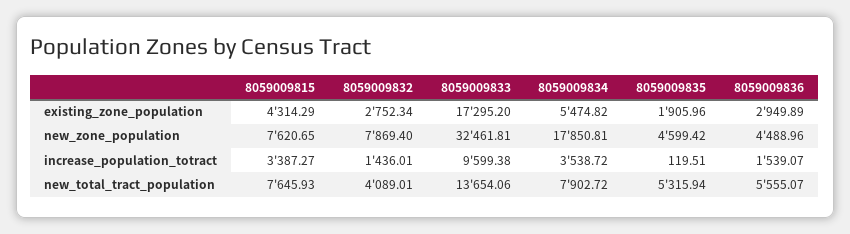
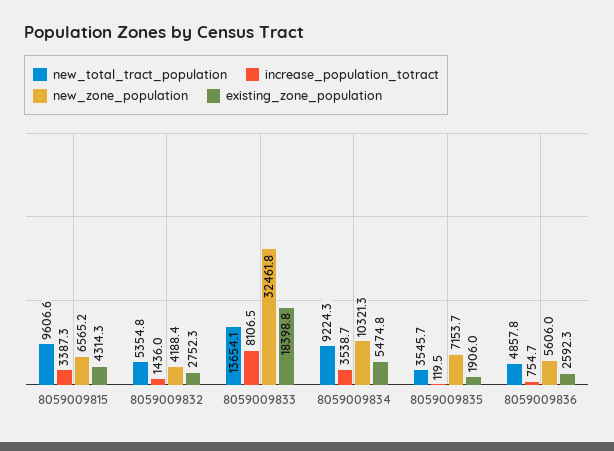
existing_zone_population, 8059009833: 17295.2 -> 18398.8
existing_zone_population, 8059009836: 2949.89 -> 2592.3
new_zone_population, 8059009815: 7620.65 -> 6565.2
new_zone_population, 8059009832: 7869.4 -> 4188.4
new_zone_population, 8059009834: 17850.81 -> 10321.3
new_zone_population, 8059009835: 4599.42 -> 7153.7
new_zone_population, 8059009836: 4488.96 -> 5606
increase_population_totract, 8059009833: 9599.38 -> 8106.5
increase_population_totract, 8059009836: 1539.07 -> 754.7
new_total_tract_population, 8059009815: 7645.93 -> 9606.6
new_total_tract_population, 8059009832: 4089.01 -> 5354.8
new_total_tract_population, 8059009834: 7902.72 -> 9224.3
new_total_tract_population, 8059009835: 5315.94 -> 3545.7
new_total_tract_population, 8059009836: 5555.07 -> 4857.8

